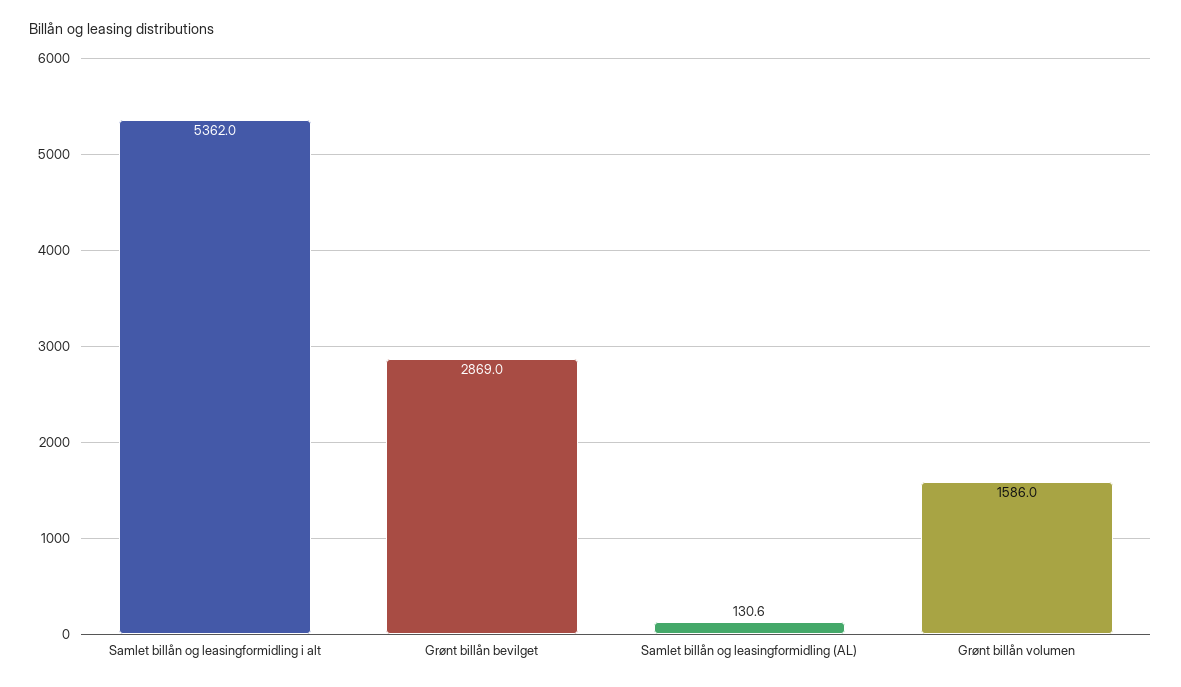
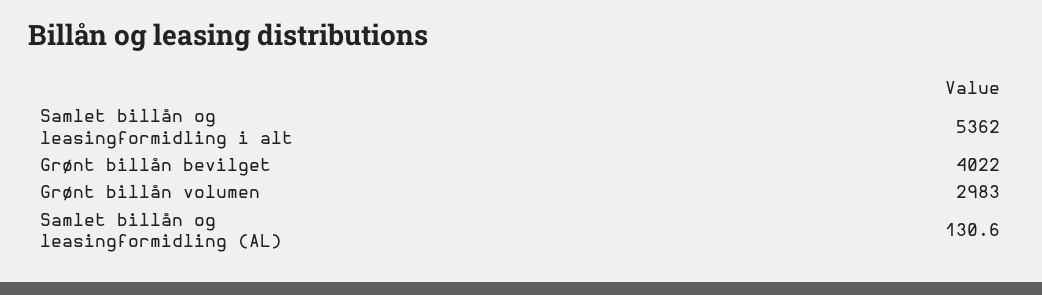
Grønt billån bevilget: 2869 -> 4022
Grønt billån volumen: 1586 -> 2983

